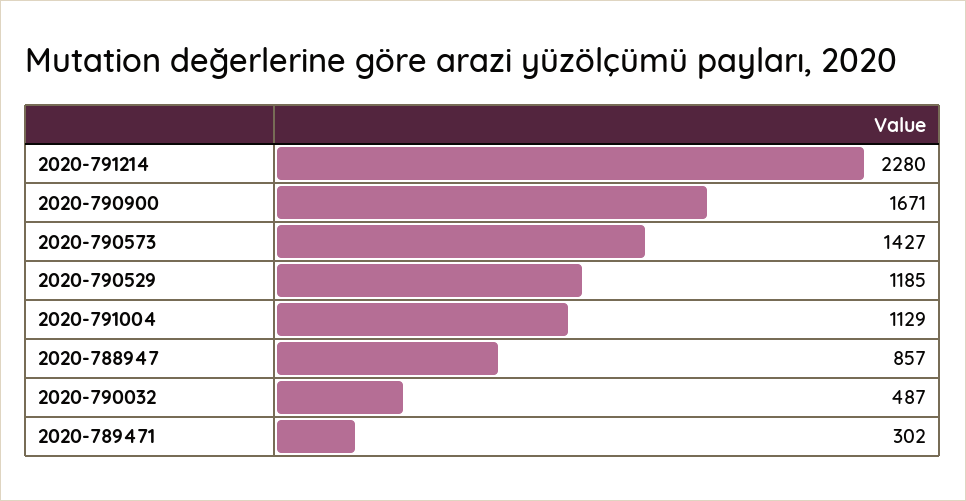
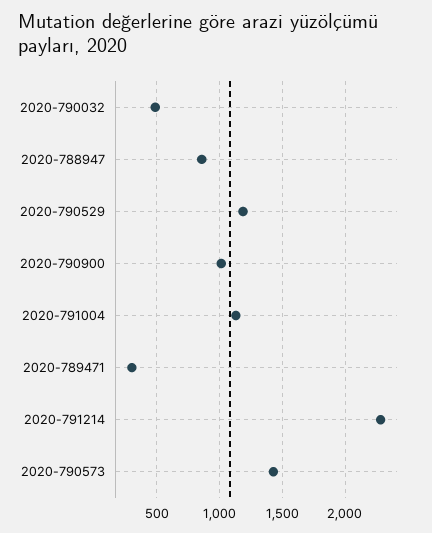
2020-790900: 1671 -> 1000

